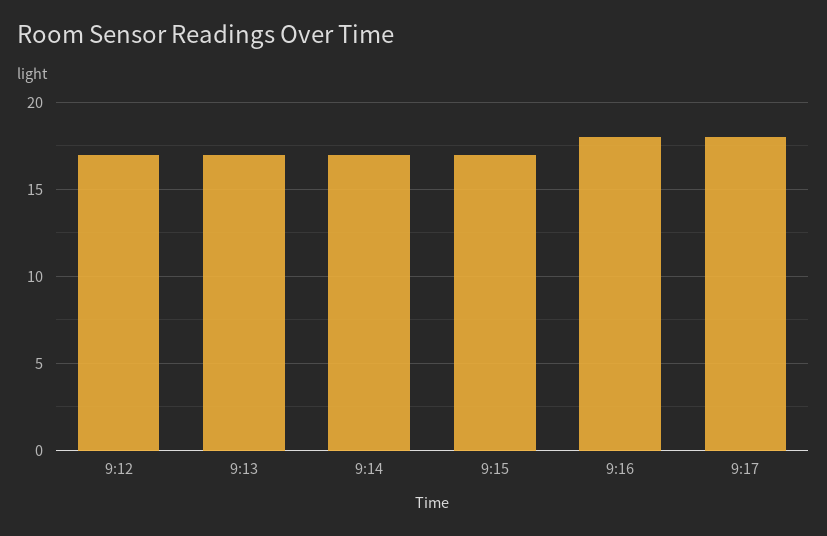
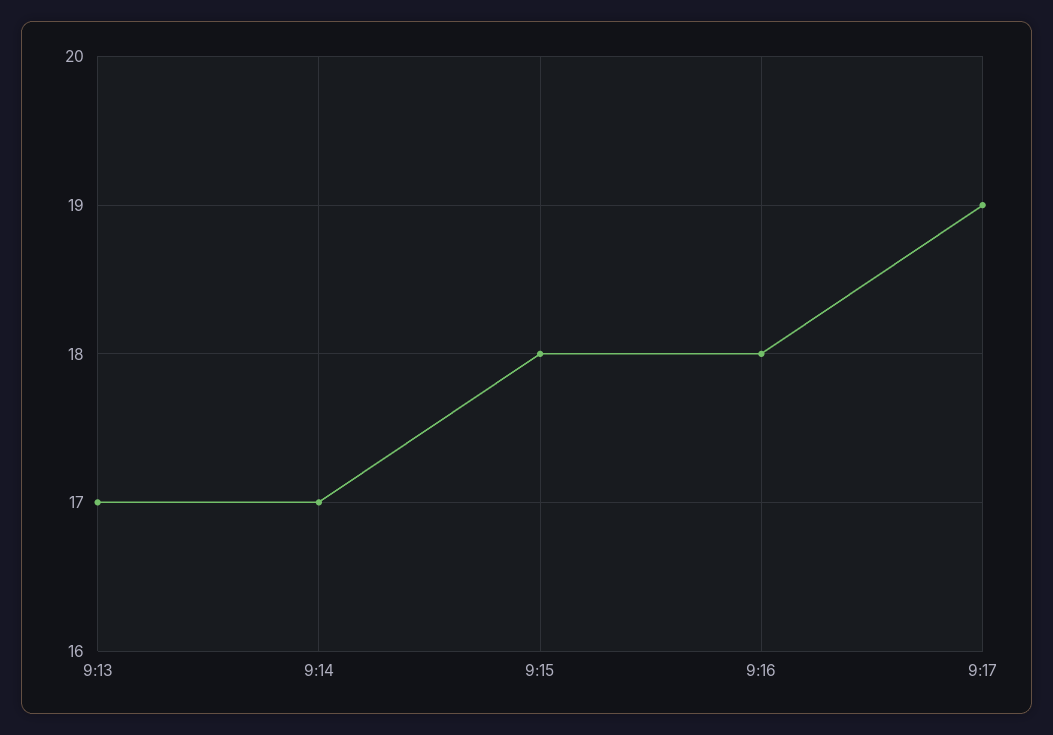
9:12: 17 -> none
9:15: 17 -> 18
9:17: 18 -> 19

